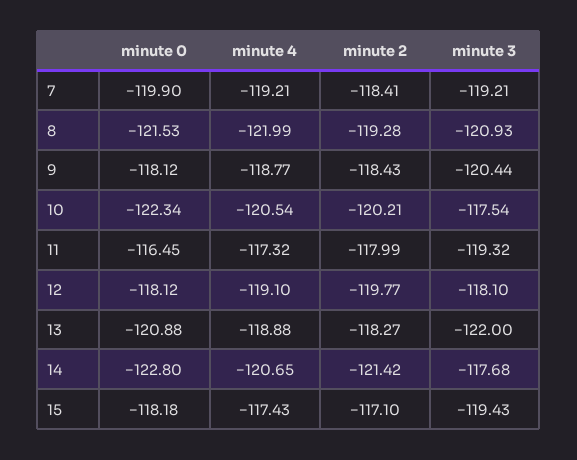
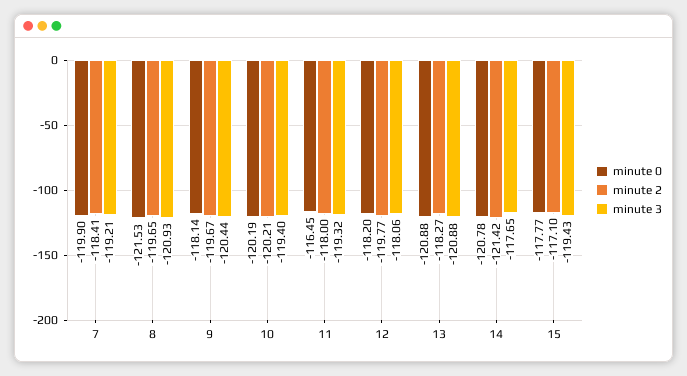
minute 4, 7: -119.21 -> none
minute 4, 8: -121.99 -> none
minute 2, 8: -119.28 -> -119.65
minute 0, 9: -118.12 -> -118.14
minute 4, 9: -118.77 -> none
minute 2, 9: -118.43 -> -119.67
minute 0, 10: -122.34 -> -120.19
minute 4, 10: -120.54 -> none
minute 3, 10: -117.54 -> -119.4
minute 4, 11: -117.32 -> none
minute 2, 11: -117.99 -> -118
minute 0, 12: -118.12 -> -118.2
minute 4, 12: -119.1 -> none
minute 3, 12: -118.1 -> -118.06
minute 4, 13: -118.88 -> none
minute 3, 13: -122 -> -120.88
minute 0, 14: -122.8 -> -120.78
minute 4, 14: -120.65 -> none
minute 3, 14: -117.68 -> -117.65
minute 0, 15: -118.18 -> -117.77
minute 4, 15: -117.43 -> none

